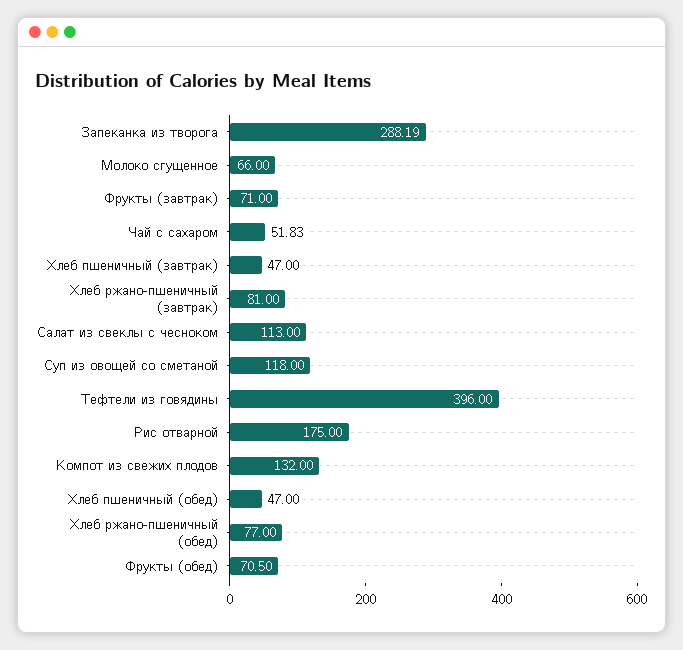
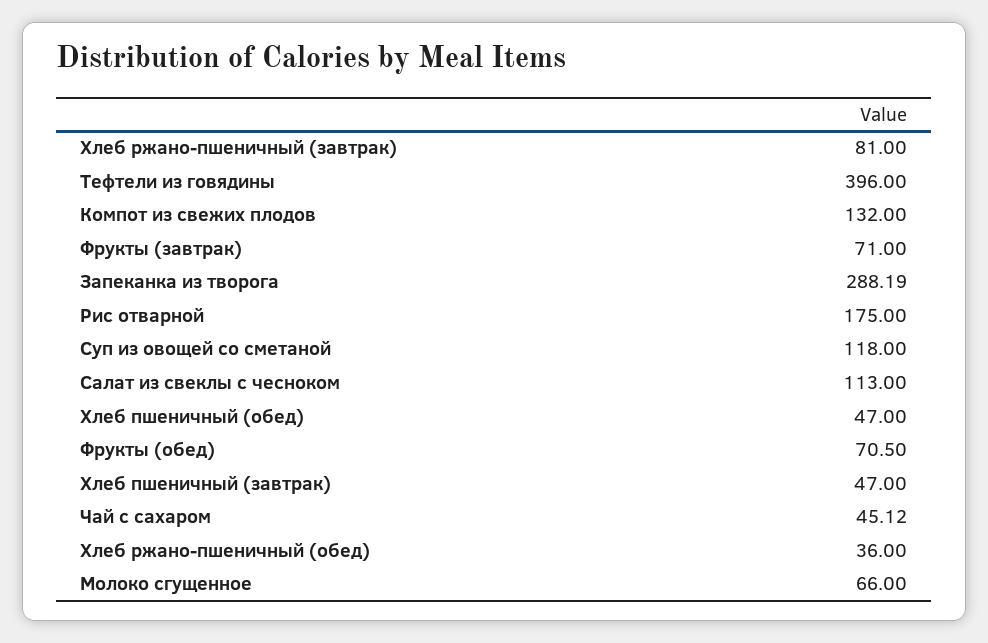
Чай с сахаром: 51.83 -> 45.12
Хлеб ржано-пшеничный (обед): 77 -> 36

